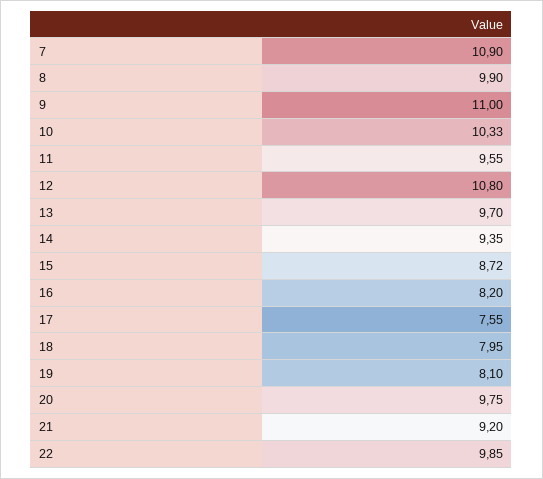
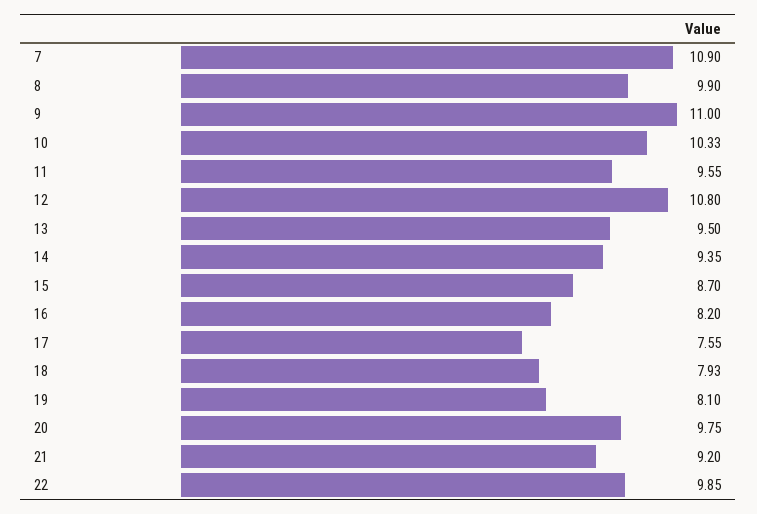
13: 9.7 -> 9.5
15: 8.72 -> 8.7
18: 7.95 -> 7.93

